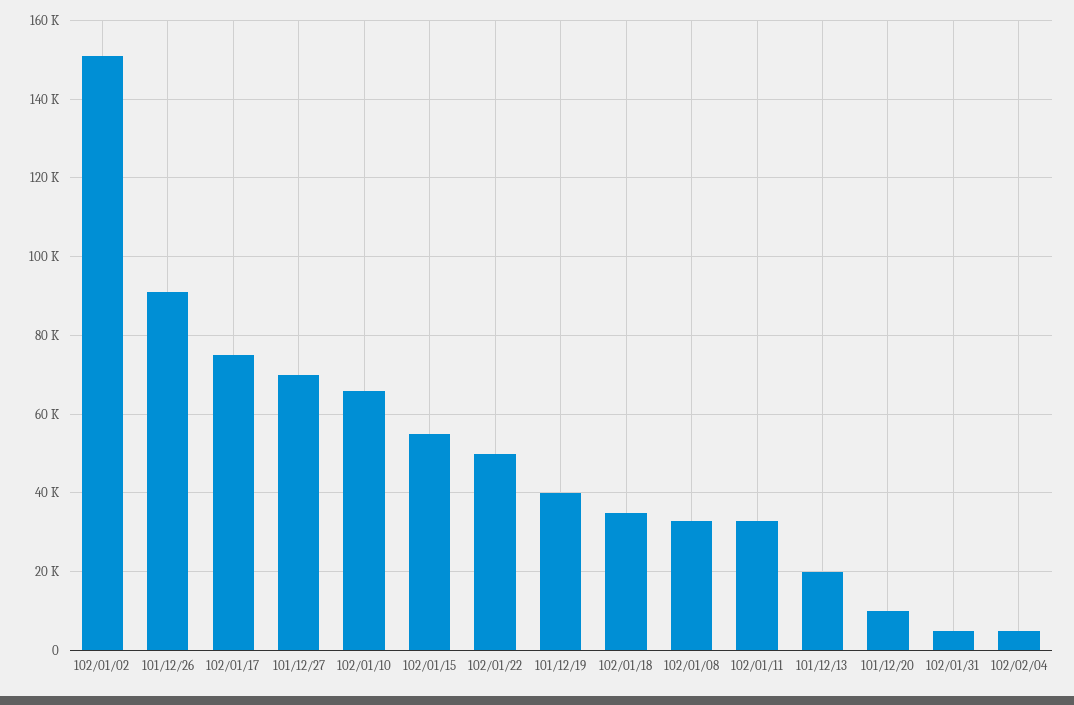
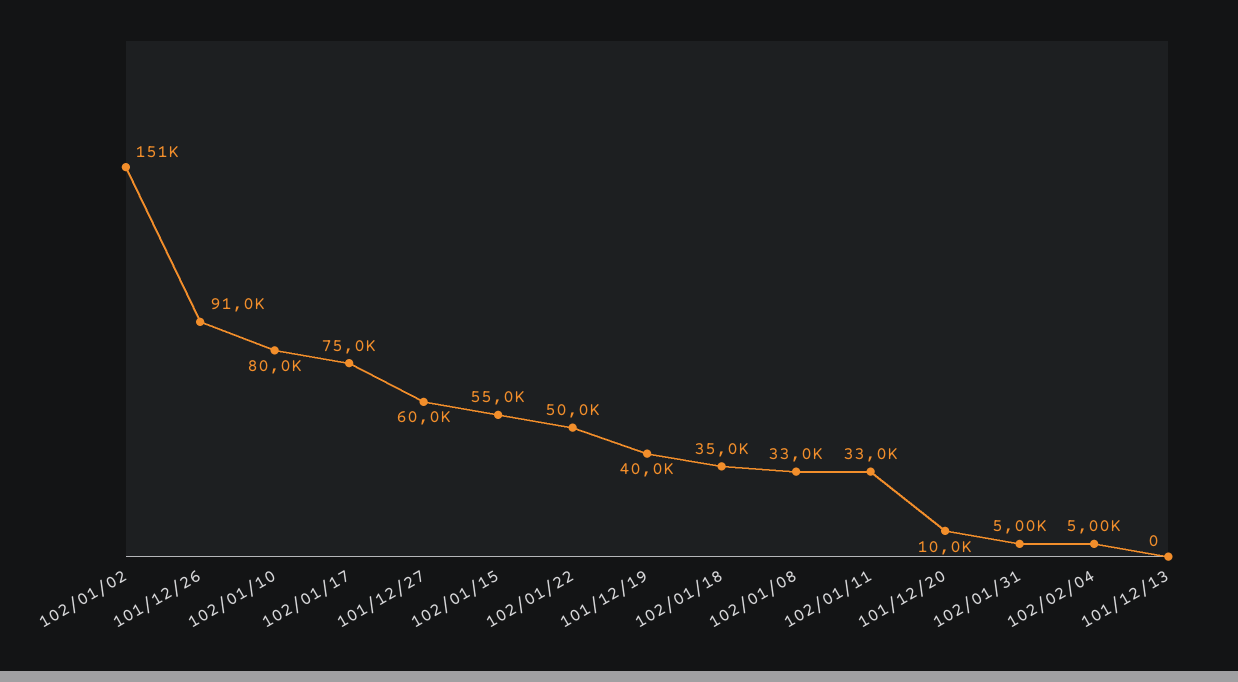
101/12/27: 70000 -> 60000
102/01/10: 66000 -> 80000
101/12/13: 20000 -> 0

